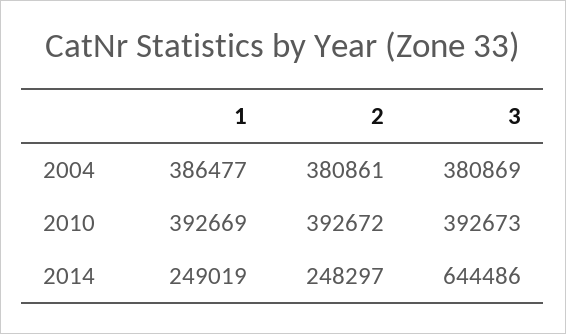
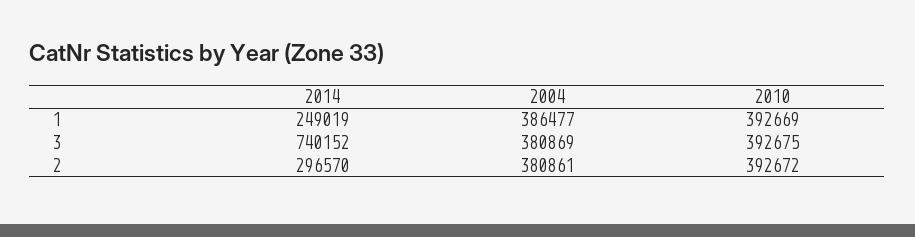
3, 2010: 392673 -> 392675
2, 2014: 248297 -> 296570
3, 2014: 644486 -> 740152

